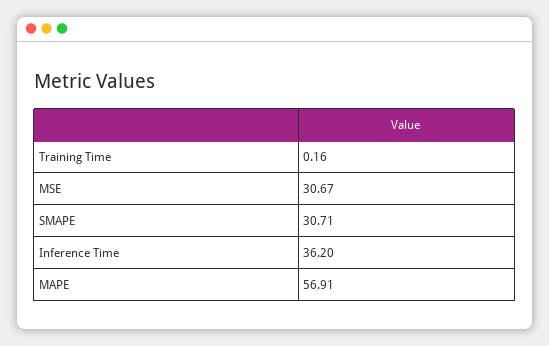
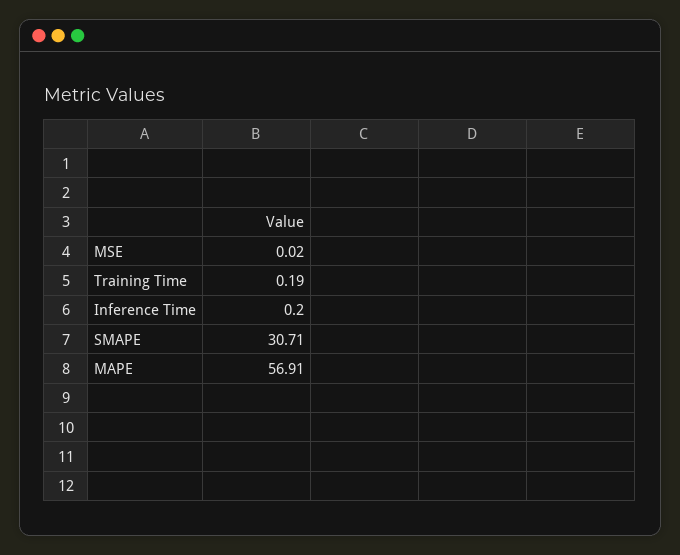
Training Time: 0.16 -> 0.19
MSE: 30.67 -> 0.02
Inference Time: 36.2 -> 0.2

